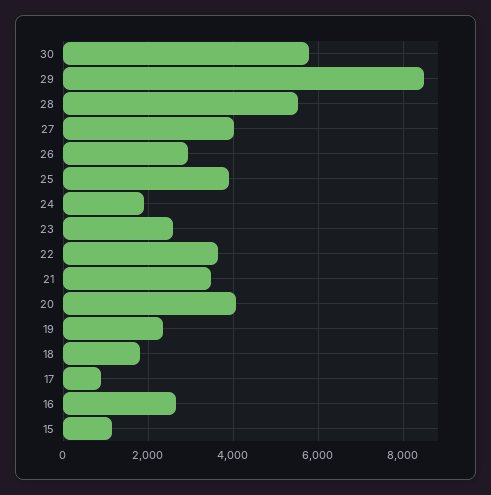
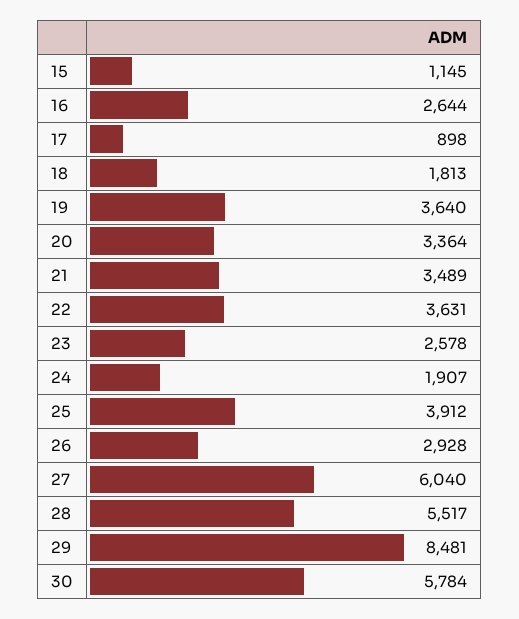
27: 4000 -> 6040
20: 4000 -> 3364
19: 2400 -> 3640

